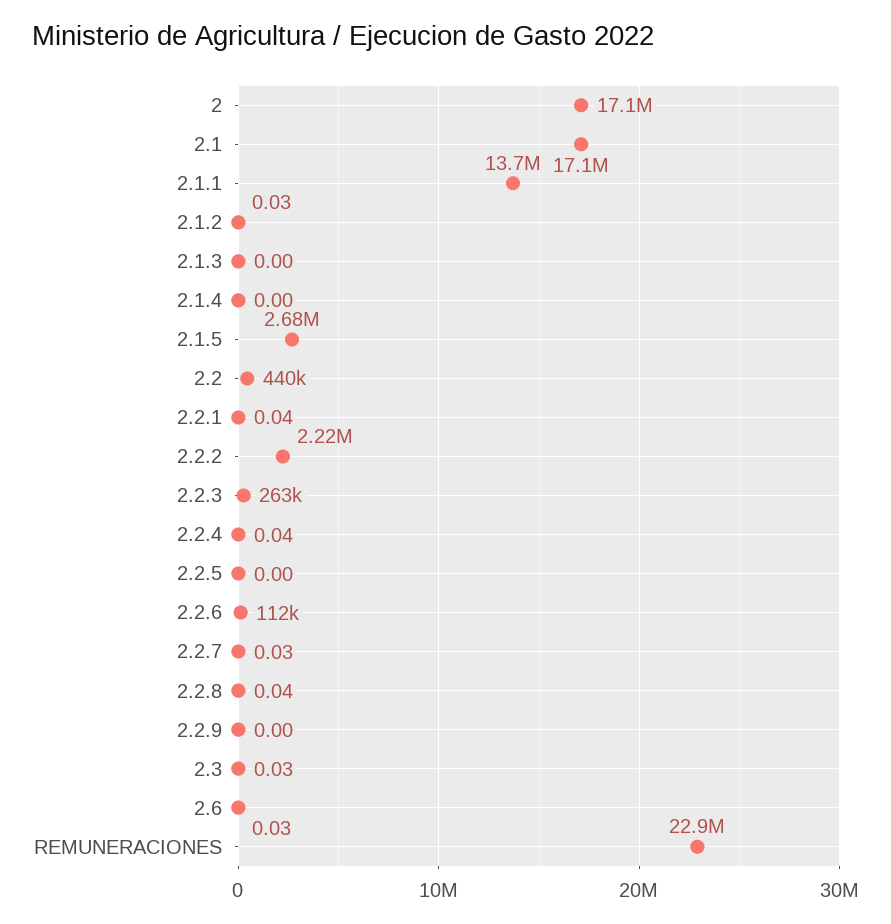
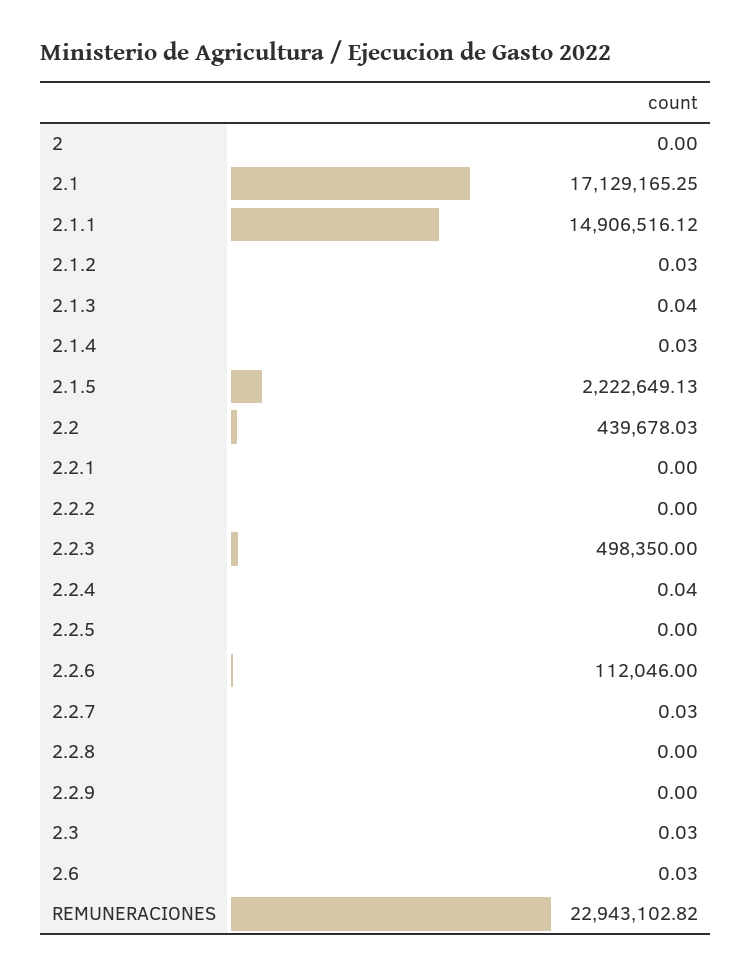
2: 17100000 -> 0
2.1.1: 13700000 -> 14906516.12
2.1.3: 0 -> 0.04
2.1.4: 0 -> 0.03
2.1.5: 2680000 -> 2222649.13
2.2.1: 0.04 -> 0
2.2.2: 2220000 -> 0
2.2.3: 263000 -> 498350
2.2.8: 0.04 -> 0

